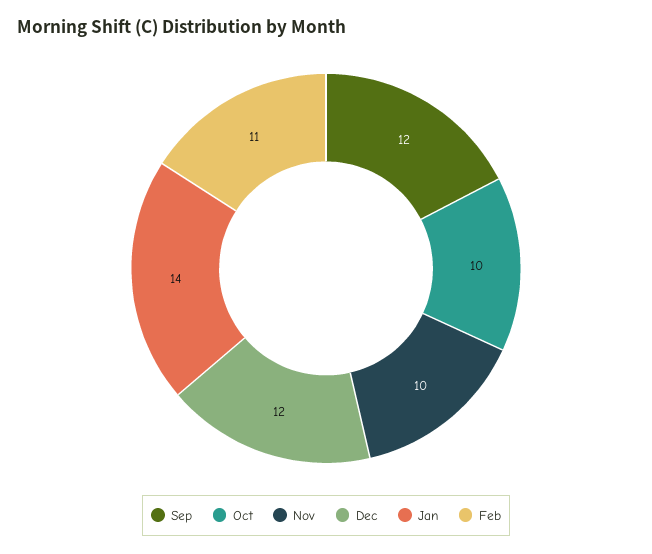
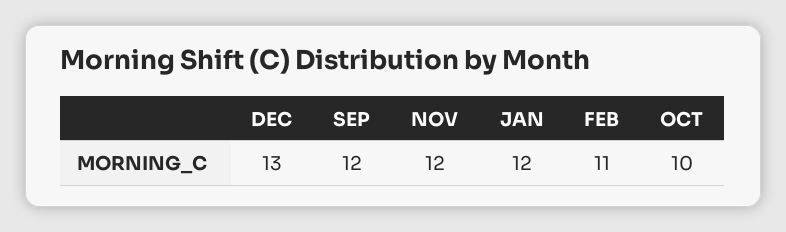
Nov: 10 -> 12
Dec: 12 -> 13
Jan: 14 -> 12

